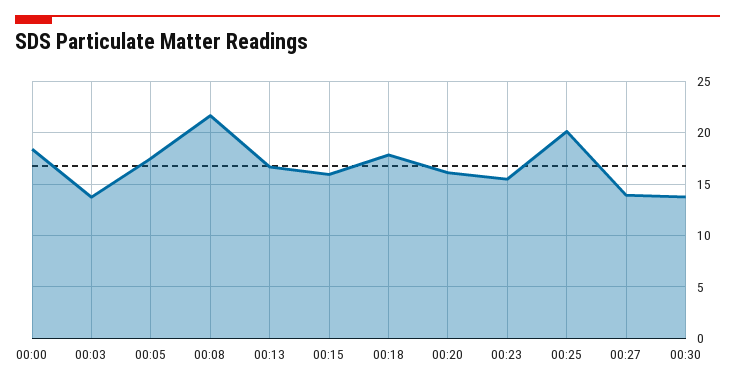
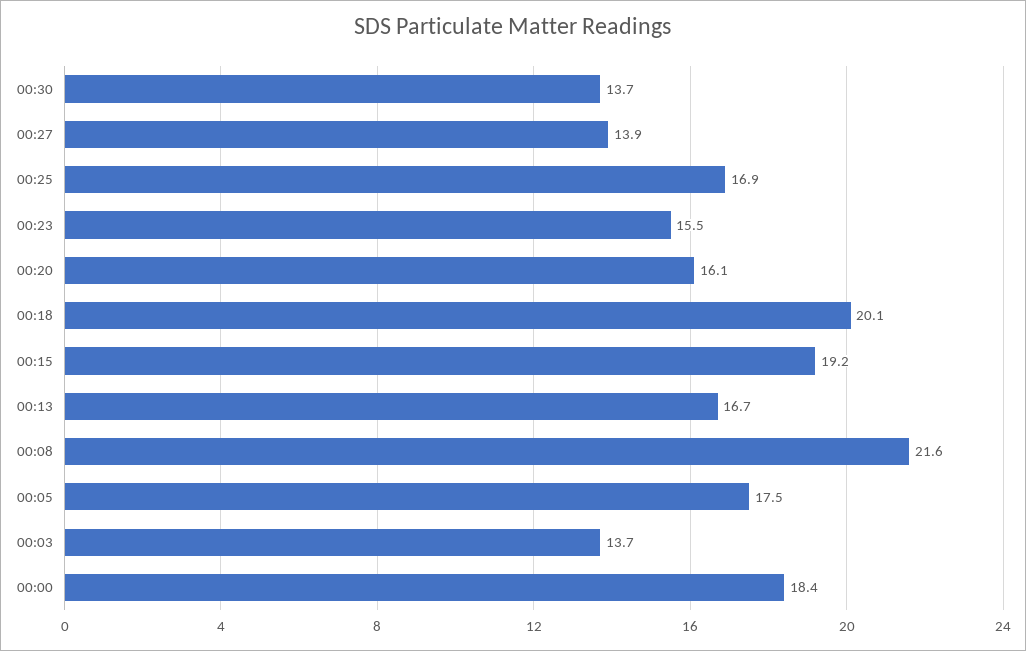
00:15: 16 -> 19.2
00:18: 18 -> 20.1
00:25: 20 -> 16.9

